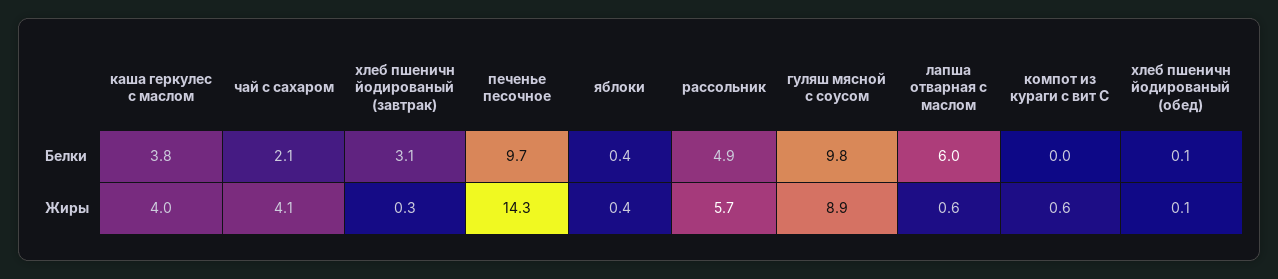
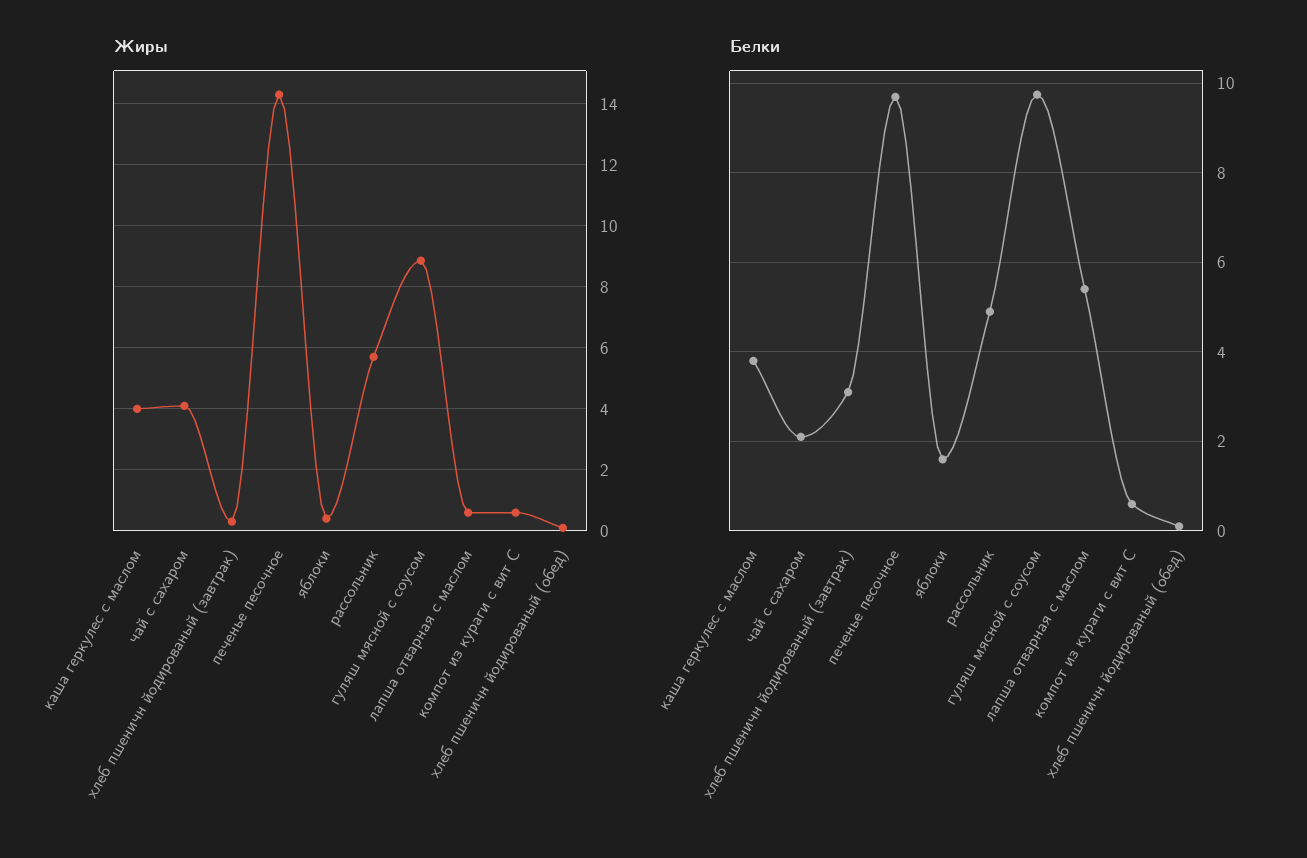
Белки, яблоки: 0.4 -> 1.6
Белки, лапша отварная с маслом: 6 -> 5.4
Белки, компот из кураги с вит С: 0 -> 0.6

